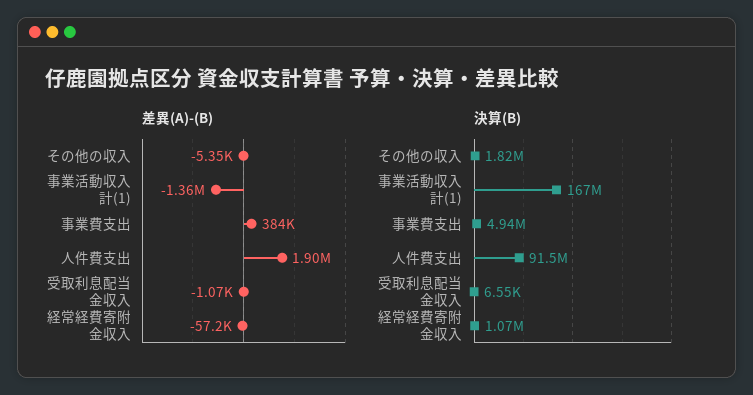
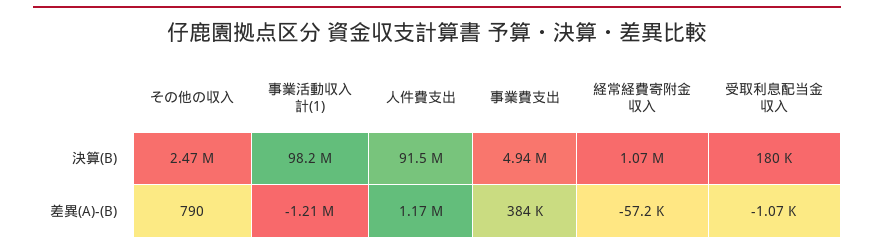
差異(A)-(B), その他の収入: -5350 -> 790
差異(A)-(B), 事業活動収入計(1): -1360000 -> -1210000
差異(A)-(B), 人件費支出: 1900000 -> 1170000
決算(B), その他の収入: 1820000 -> 2470000
決算(B), 事業活動収入計(1): 167000000 -> 98200000
決算(B), 受取利息配当金収入: 6550 -> 180000

